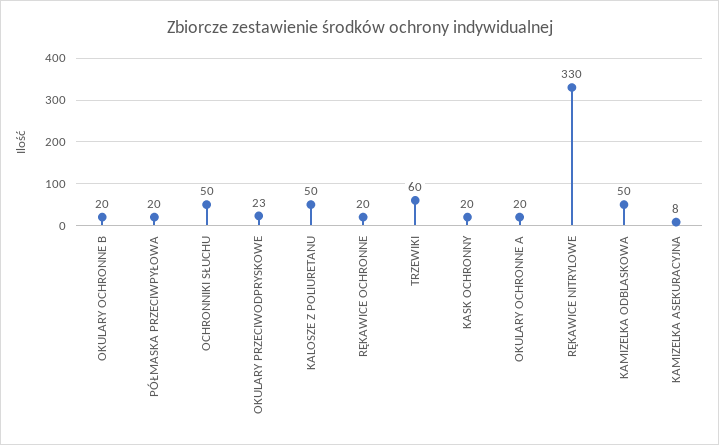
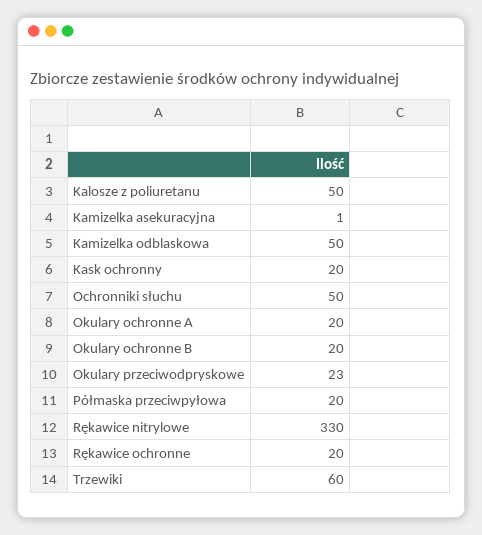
KAMIZELKA ASEKURACYJNA: 8 -> 1

